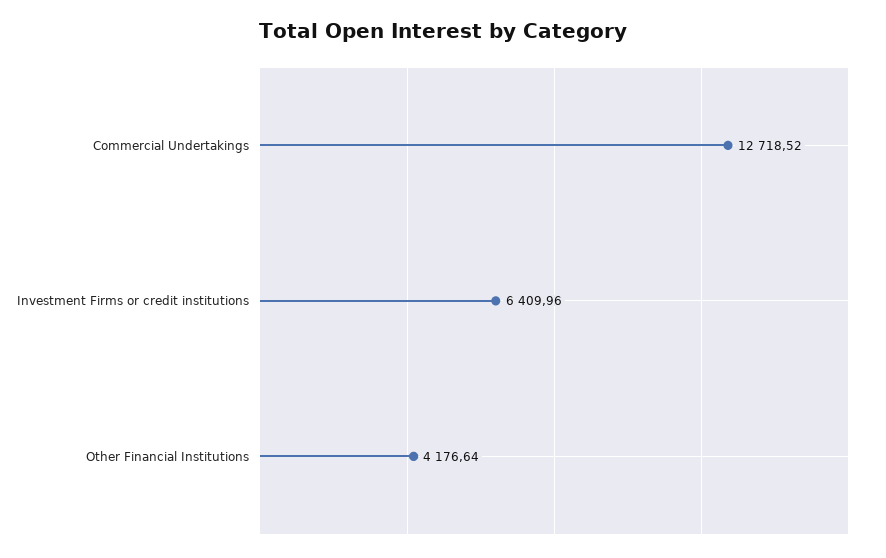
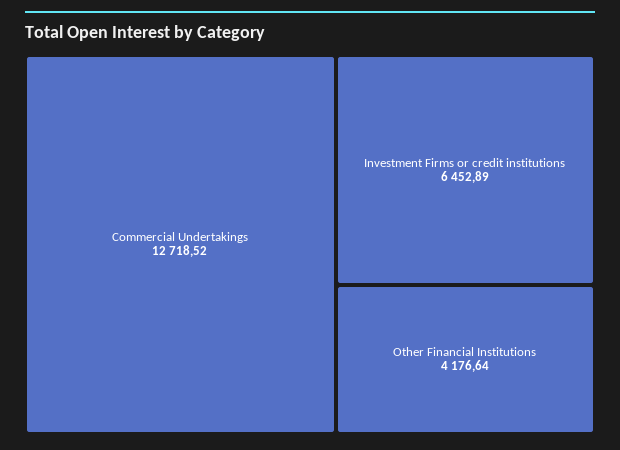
Investment Firms or credit institutions: 6409.96 -> 6452.89

